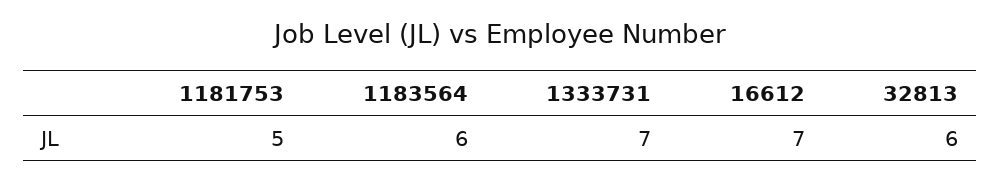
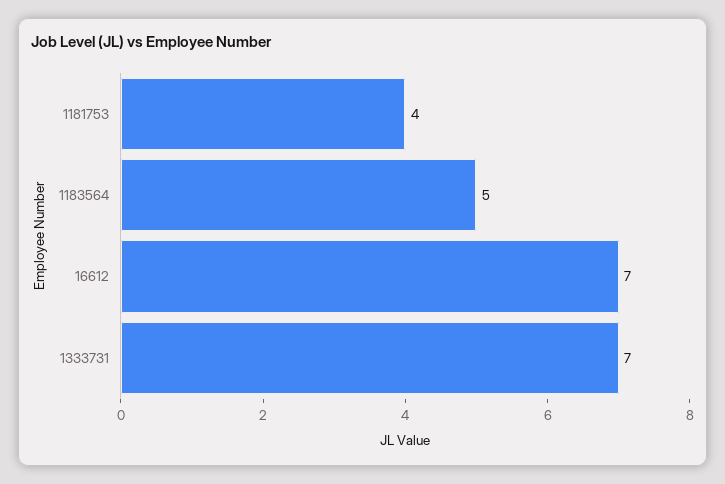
1181753: 5 -> 4
1183564: 6 -> 5
32813: 6 -> none

